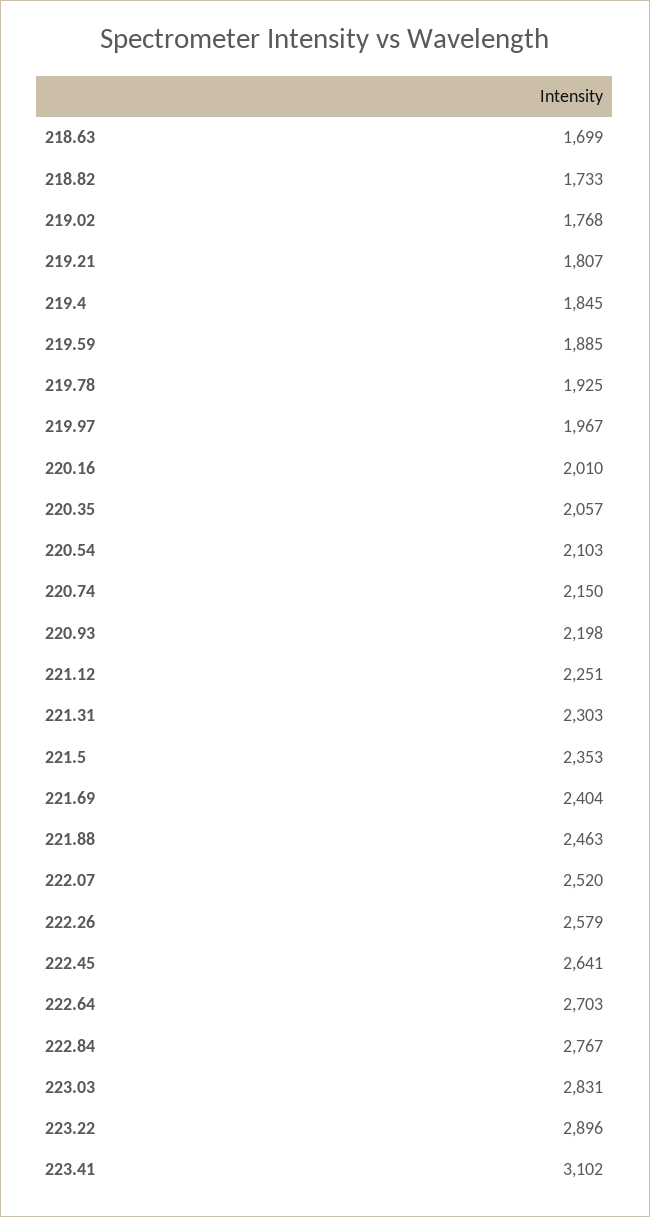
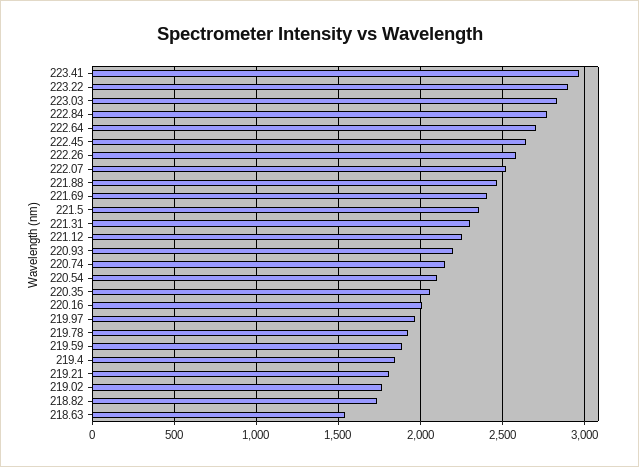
218.63: 1699 -> 1550
223.41: 3102 -> 2950

